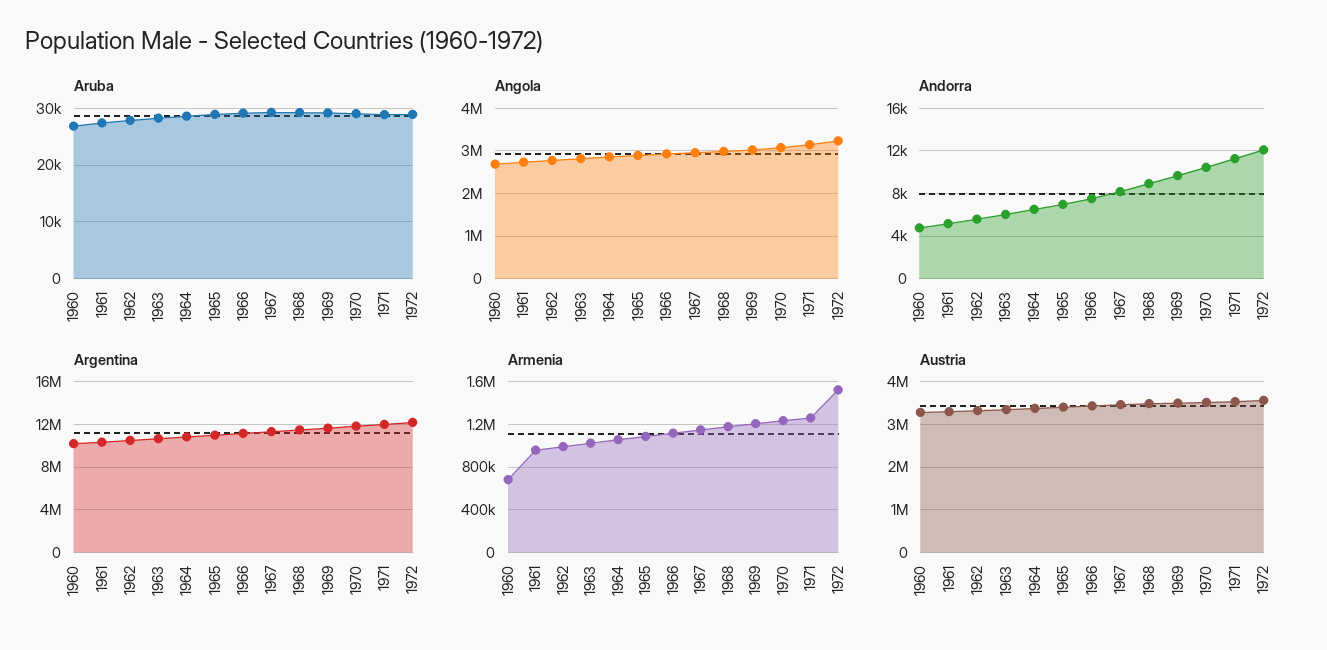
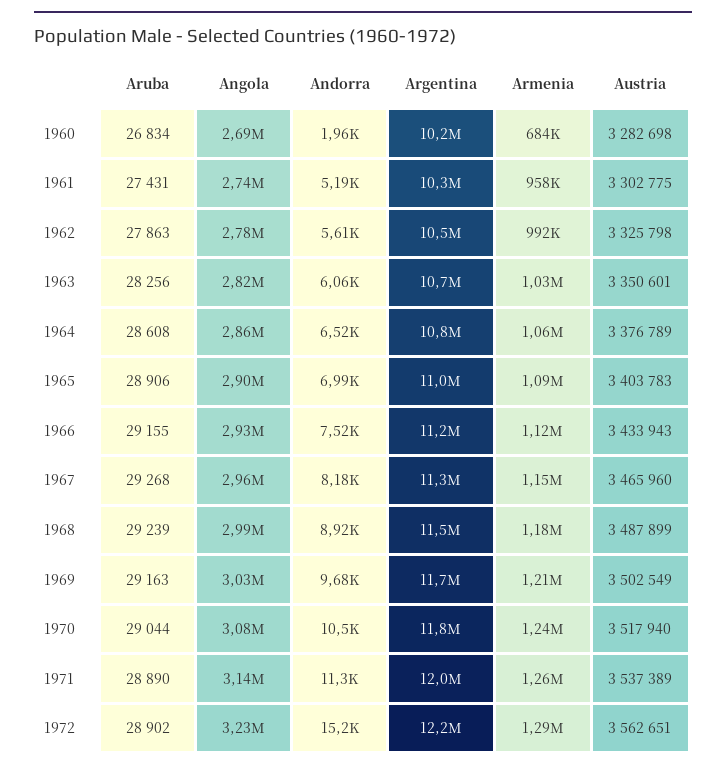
Andorra, 1960: 5000 -> 1960
Andorra, 1972: 12000 -> 15200
Armenia, 1972: 1500000 -> 1290000

